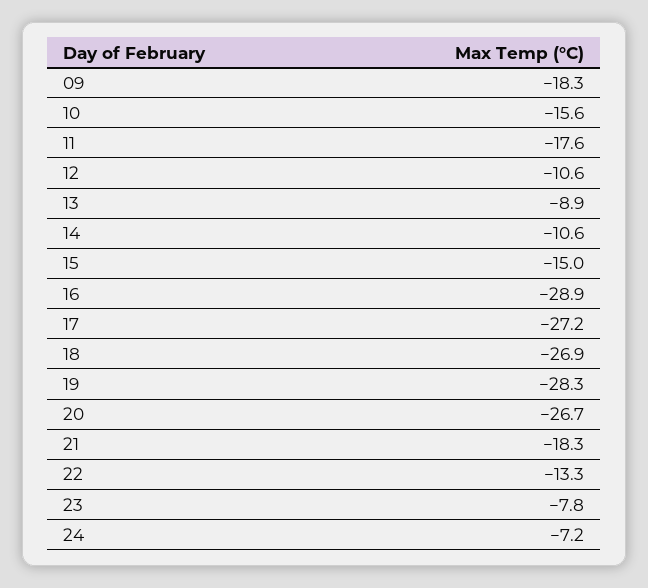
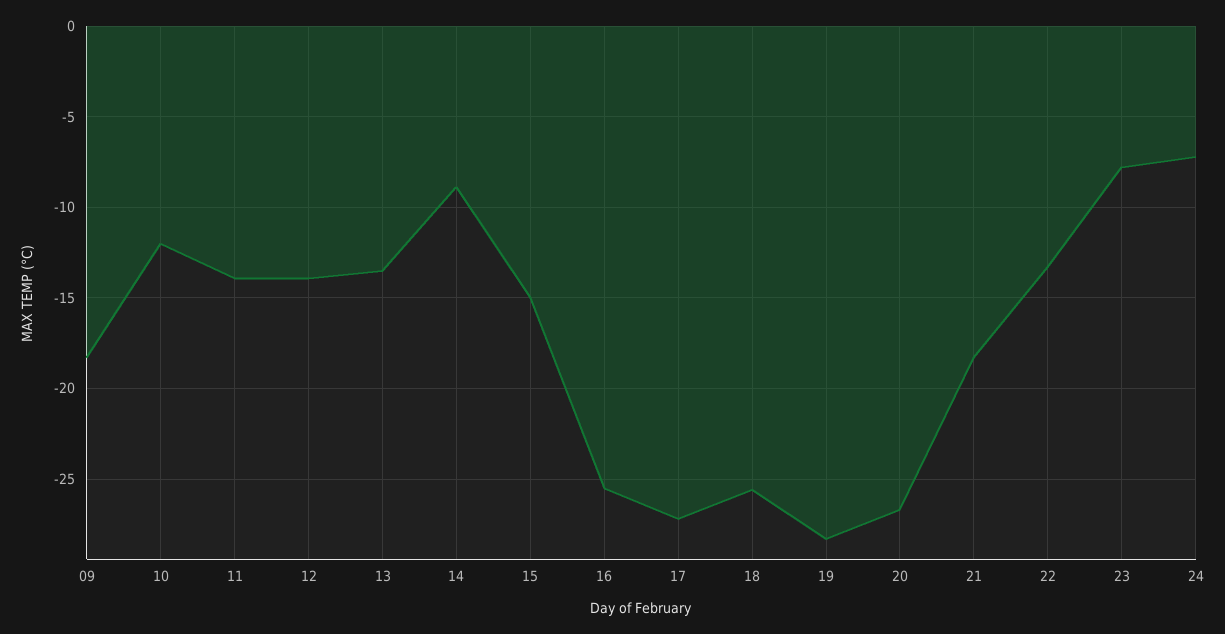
10: -15.6 -> -12
11: -17.6 -> -14
12: -10.6 -> -14
13: -8.9 -> -13.5
14: -10.6 -> -9
16: -28.9 -> -25.5
18: -26.9 -> -25.5

